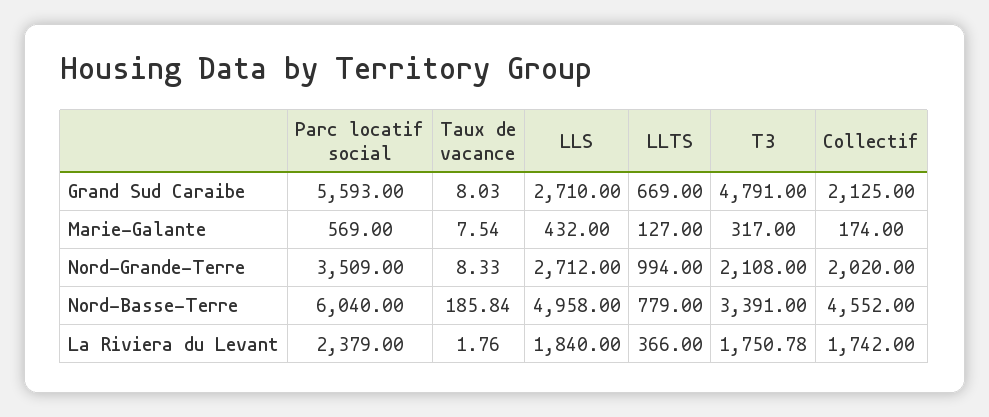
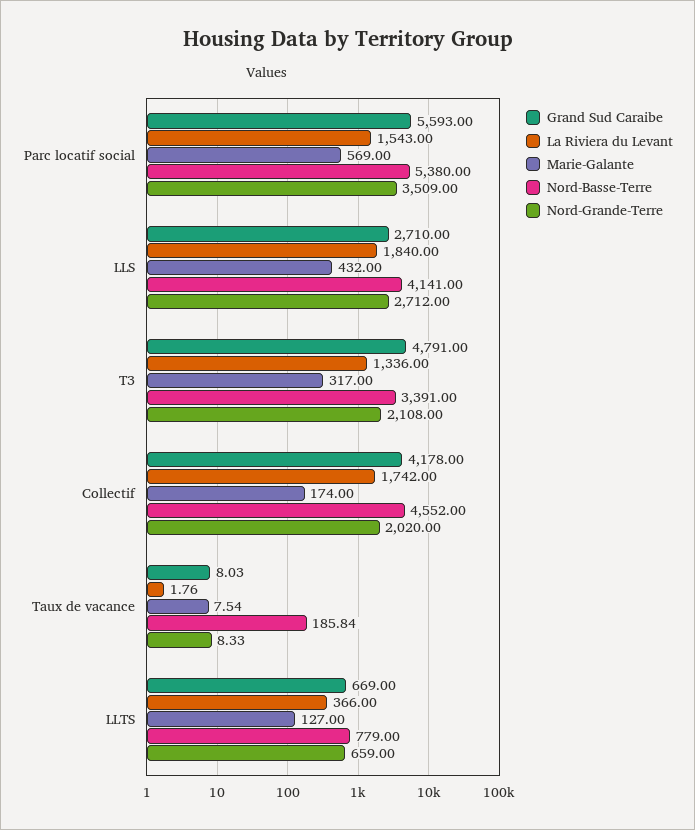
Grand Sud Caraibe, Collectif: 2125 -> 4178
Nord-Grande-Terre, LLTS: 994 -> 659
Nord-Basse-Terre, Parc locatif social: 6040 -> 5380
Nord-Basse-Terre, LLS: 4958 -> 4141
La Riviera du Levant, Parc locatif social: 2379 -> 1543
La Riviera du Levant, T3: 1750.78 -> 1336

